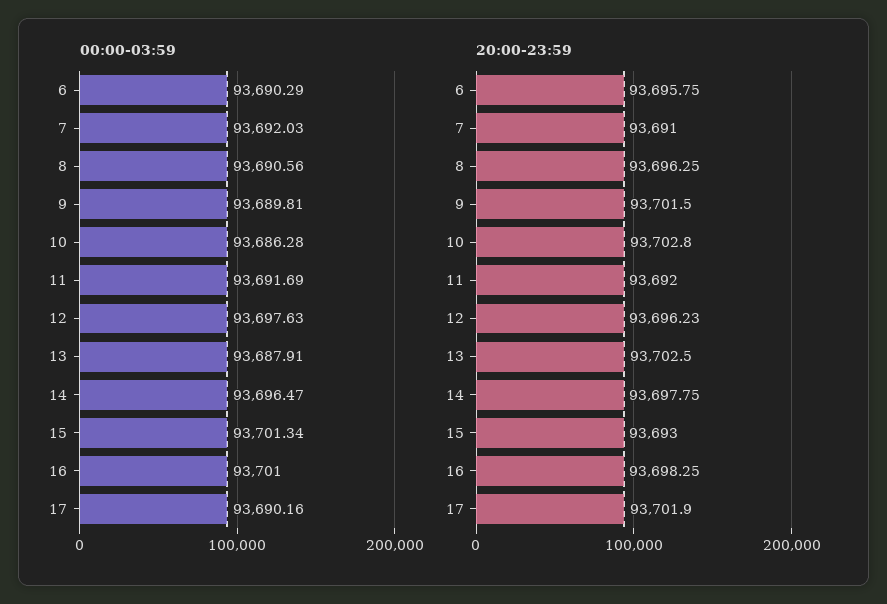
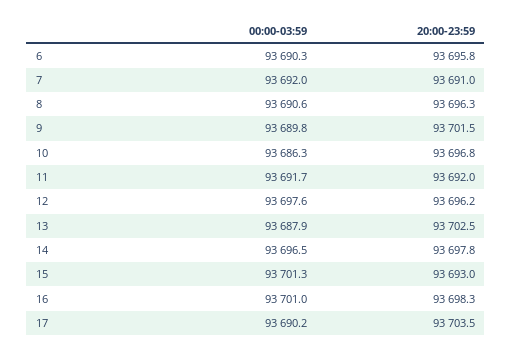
20:00-23:59, 10: 93702.8 -> 93696.8
20:00-23:59, 17: 93701.9 -> 93703.5

